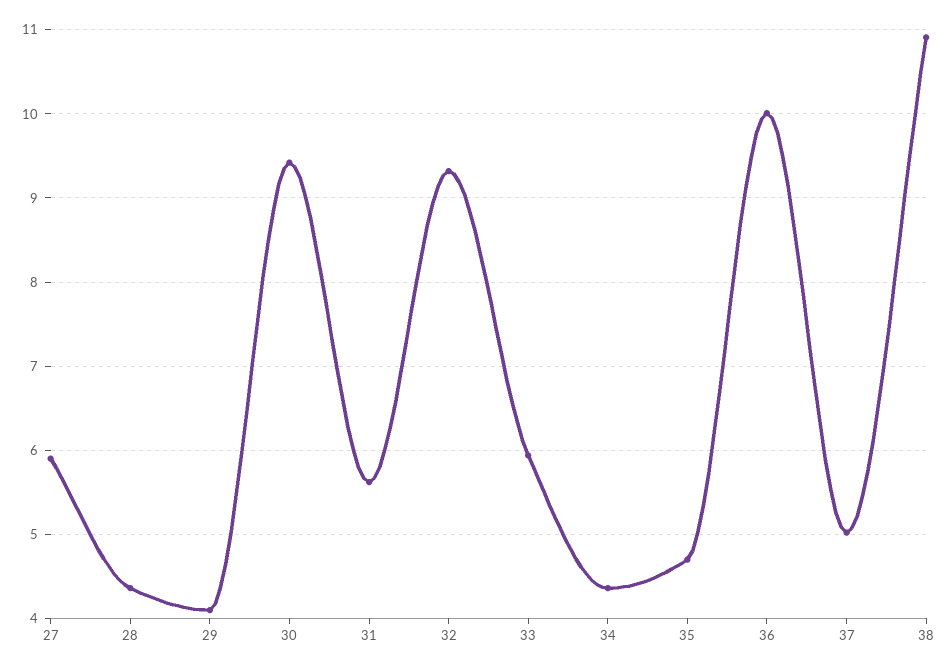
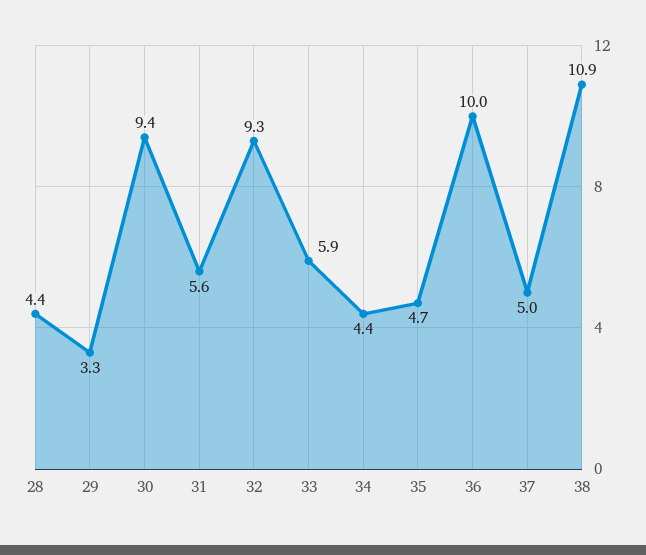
27: 5.9 -> none
29: 4.1 -> 3.3

